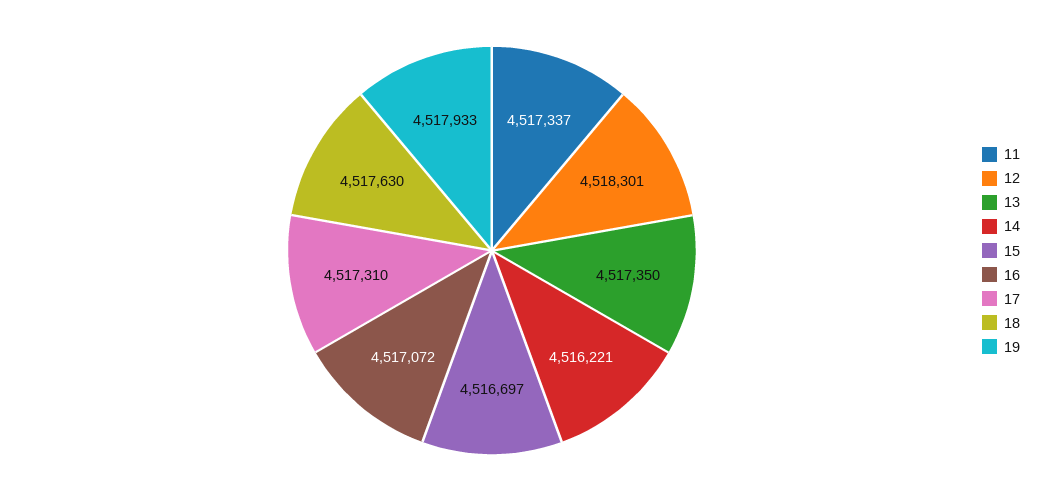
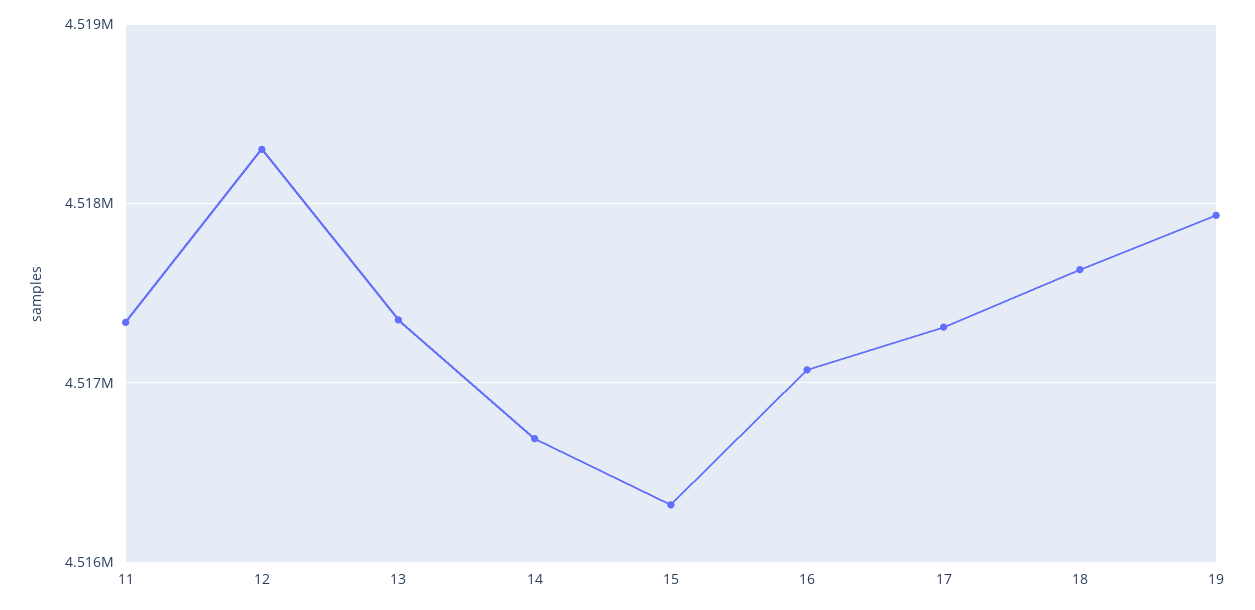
14: 4516221 -> 4516700
15: 4516697 -> 4516300

